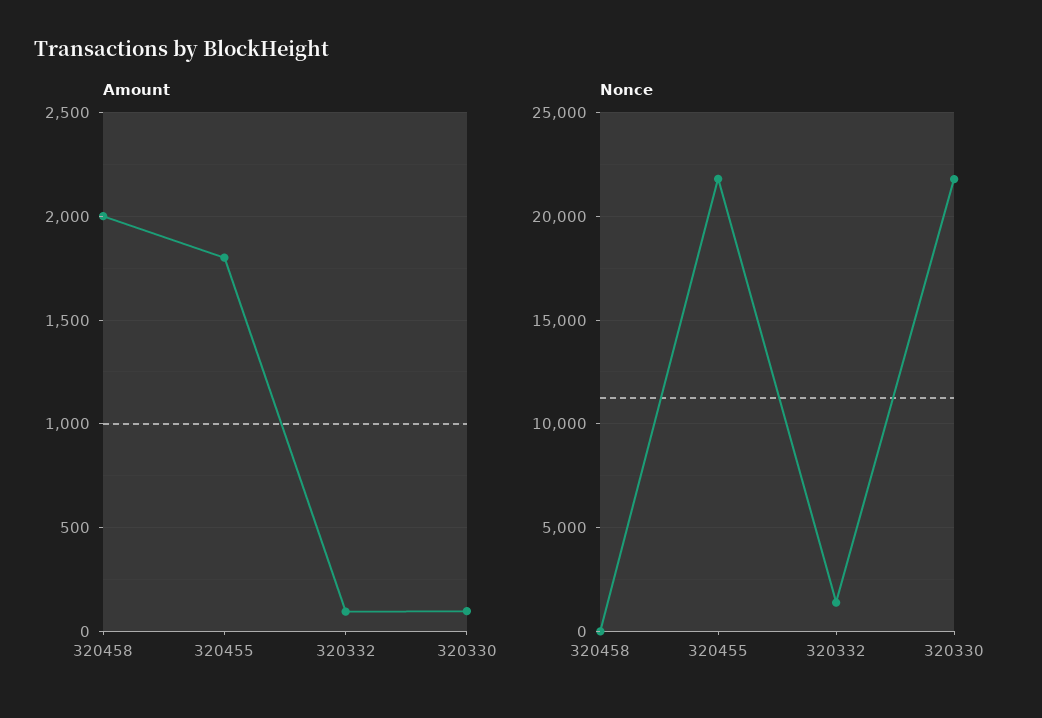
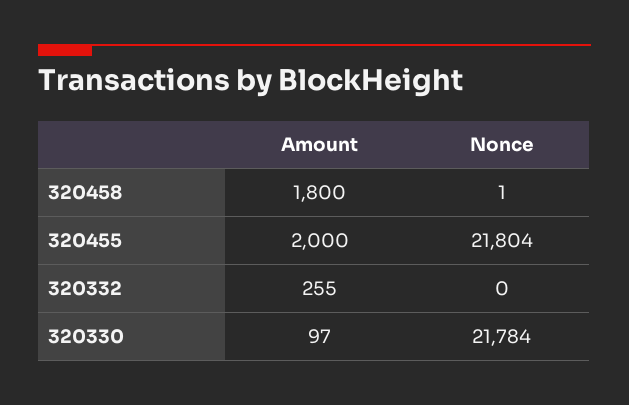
Amount, 320458: 2000 -> 1800
Amount, 320455: 1800 -> 2000
Amount, 320332: 100 -> 255
Nonce, 320332: 1500 -> 0

